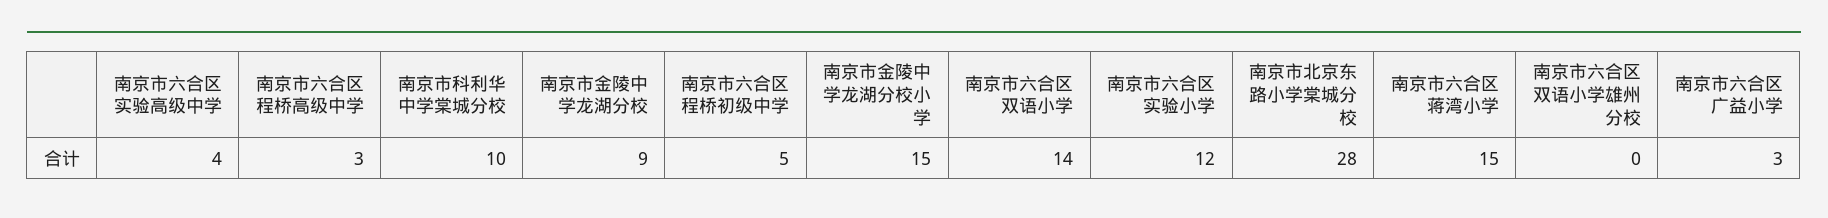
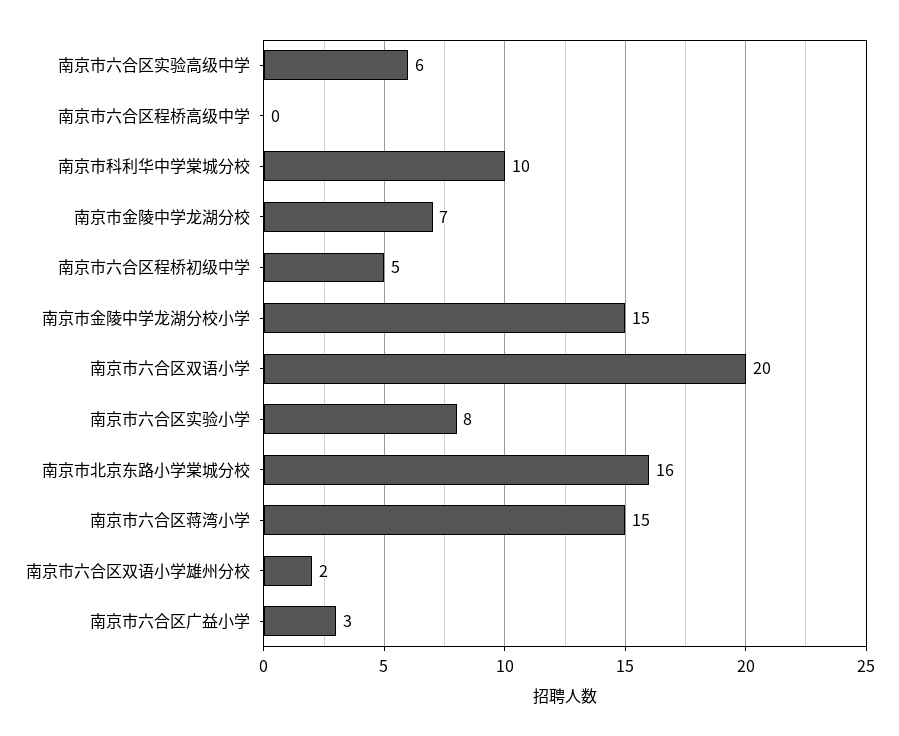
南京市六合区实验高级中学: 4 -> 6
南京市六合区程桥高级中学: 3 -> 0
南京市金陵中学龙湖分校: 9 -> 7
南京市六合区双语小学: 14 -> 20
南京市六合区实验小学: 12 -> 8
南京市北京东路小学棠城分校: 28 -> 16
南京市六合区双语小学雄州分校: 0 -> 2

